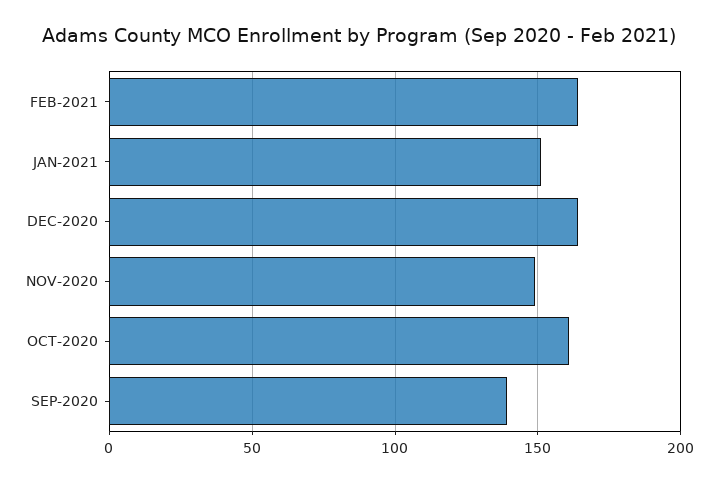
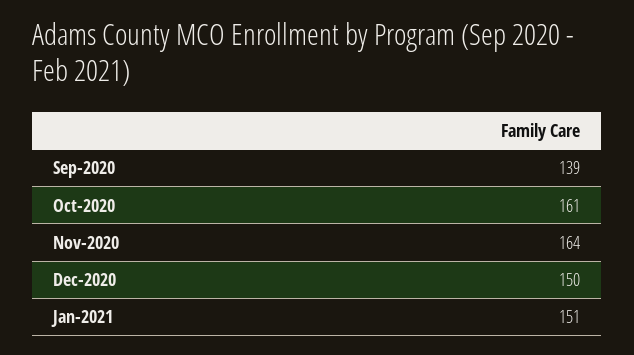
FEB-2021: 165 -> none
DEC-2020: 165 -> 150
NOV-2020: 150 -> 164

